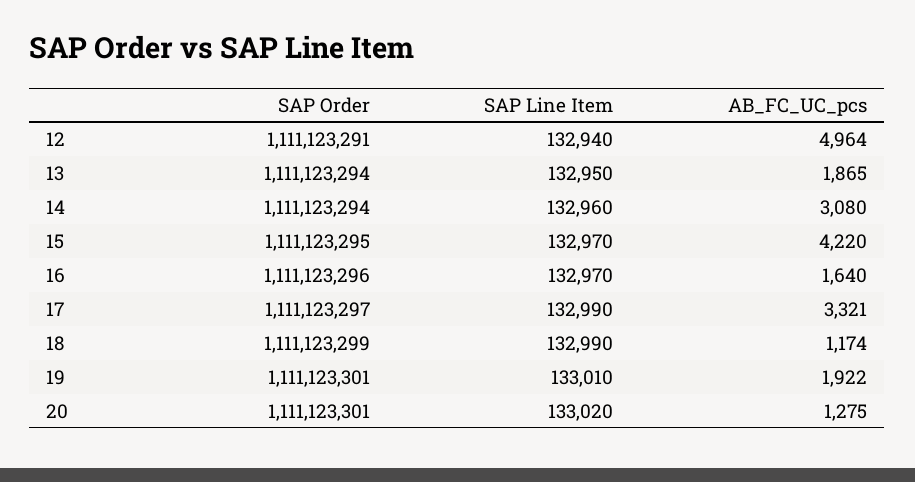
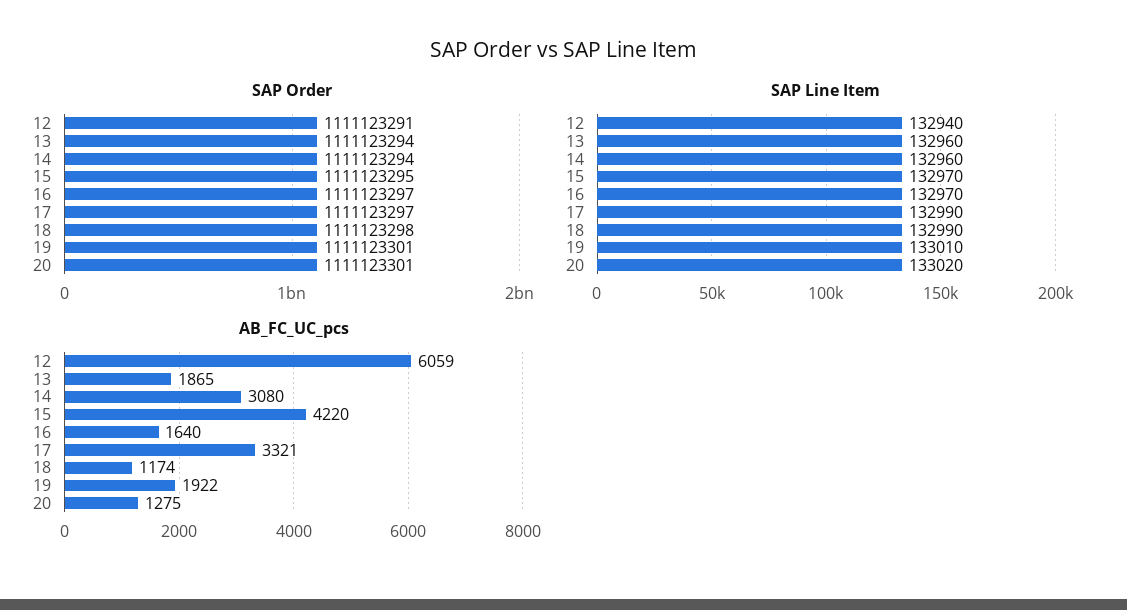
AB_FC_UC_pcs, 12: 4964 -> 6059
SAP Line Item, 13: 132950 -> 132960
SAP Order, 16: 1111123296 -> 1111123297
SAP Order, 18: 1111123299 -> 1111123298

